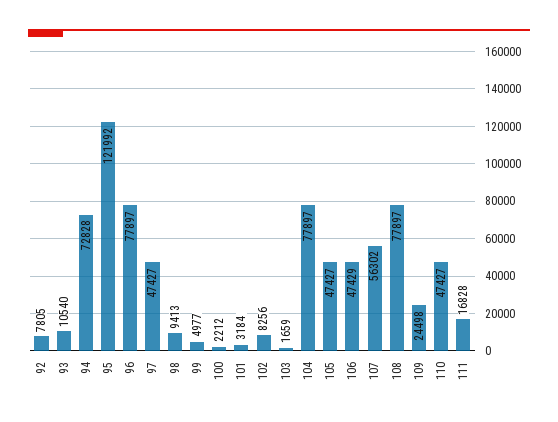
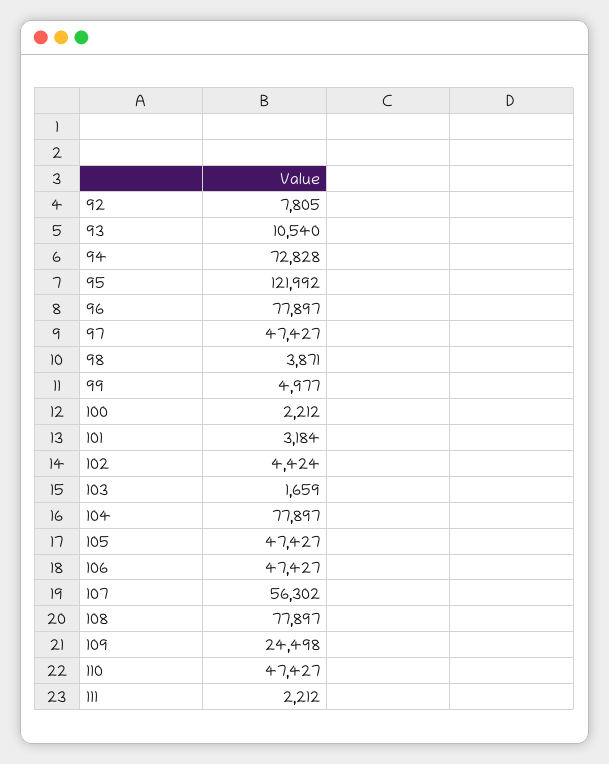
98: 9413 -> 3871
102: 8256 -> 4424
106: 47429 -> 47427
111: 16828 -> 2212

